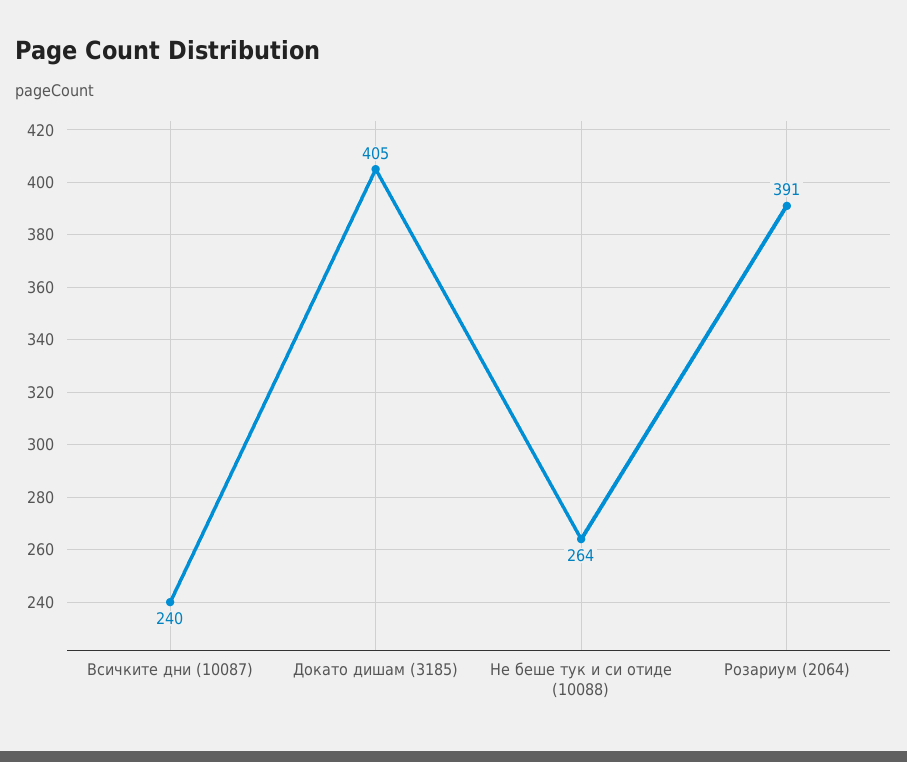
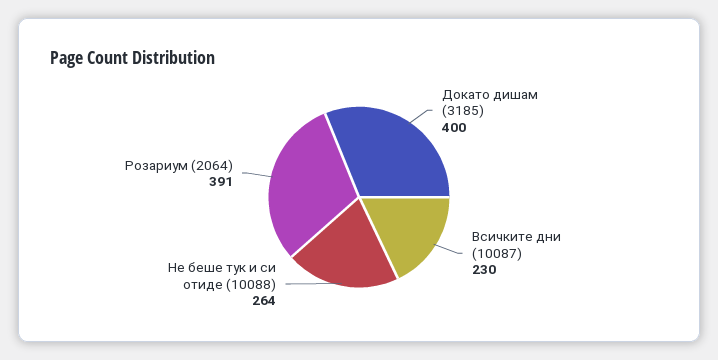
Всичките дни (10087): 240 -> 230
Докато дишам (3185): 405 -> 400

